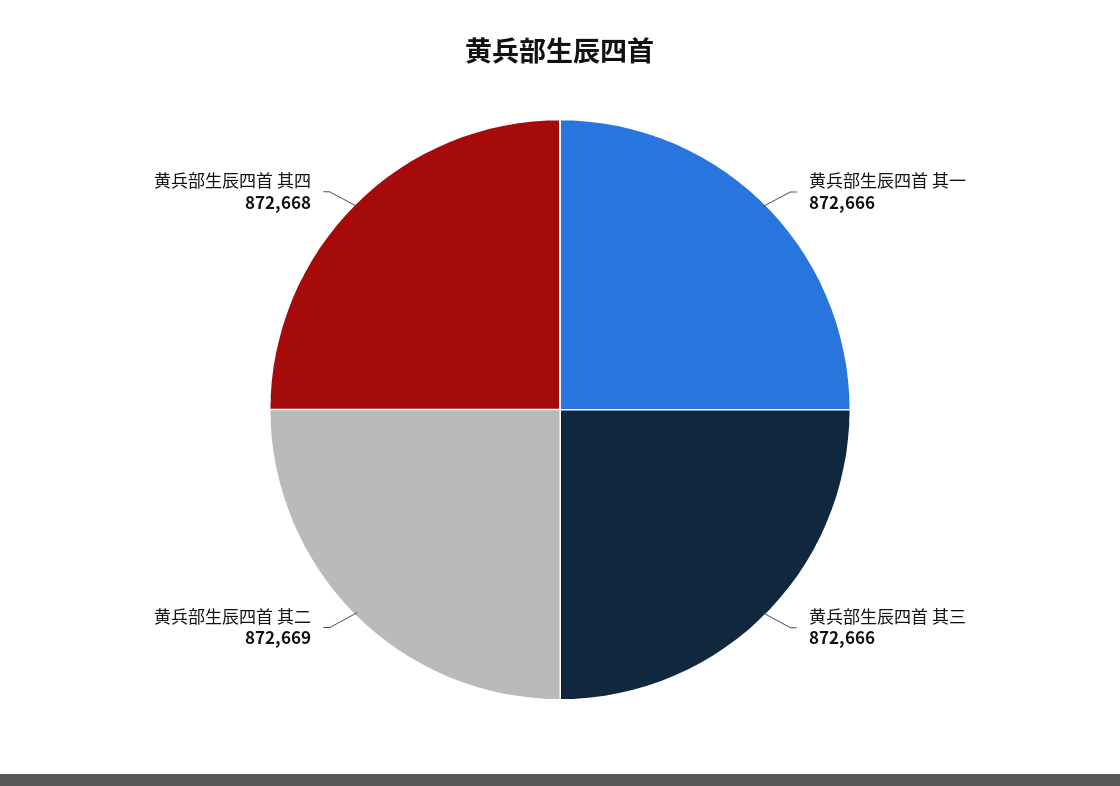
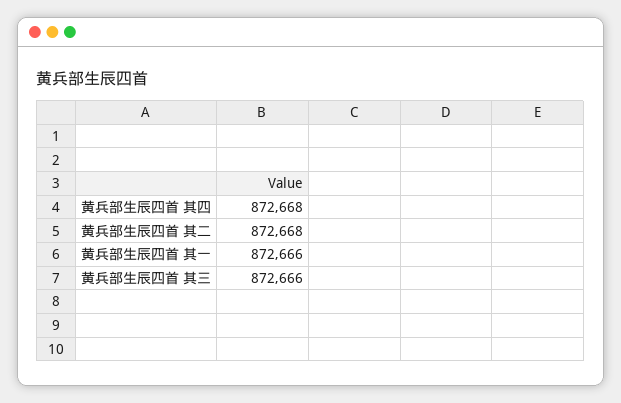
黄兵部生辰四首 其二: 872669 -> 872668

